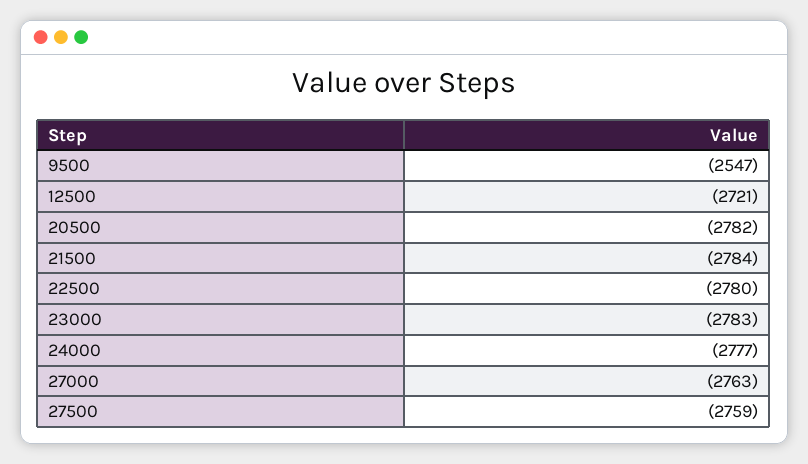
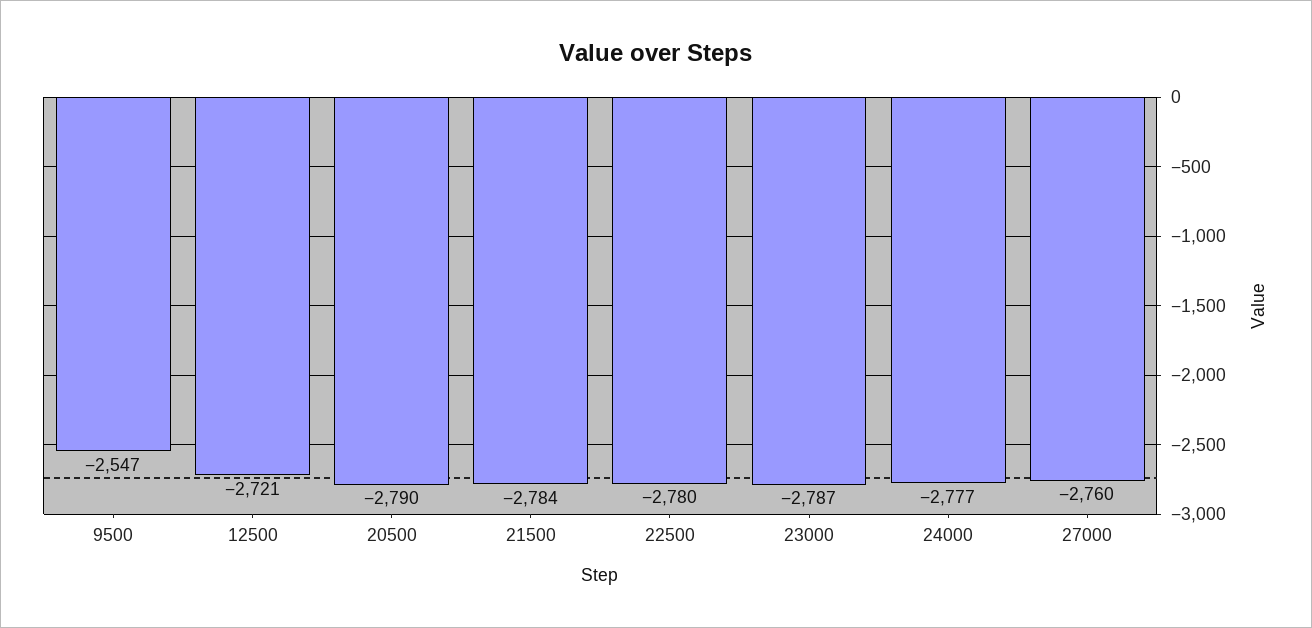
20500: -2782 -> -2790
23000: -2783 -> -2787
27000: -2763 -> -2760
27500: -2759 -> none

